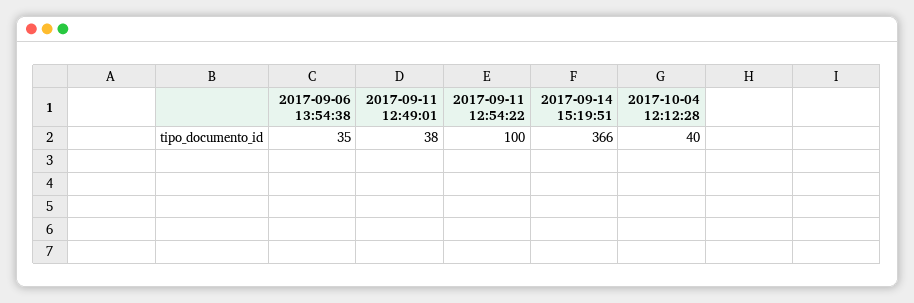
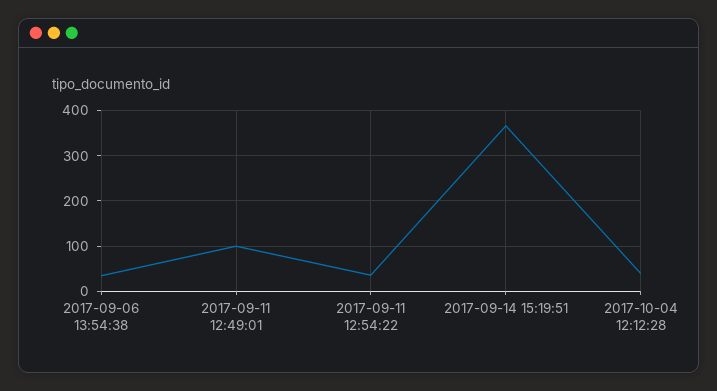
2017-09-11 12:49:01: 38 -> 100
2017-09-11 12:54:22: 100 -> 40

